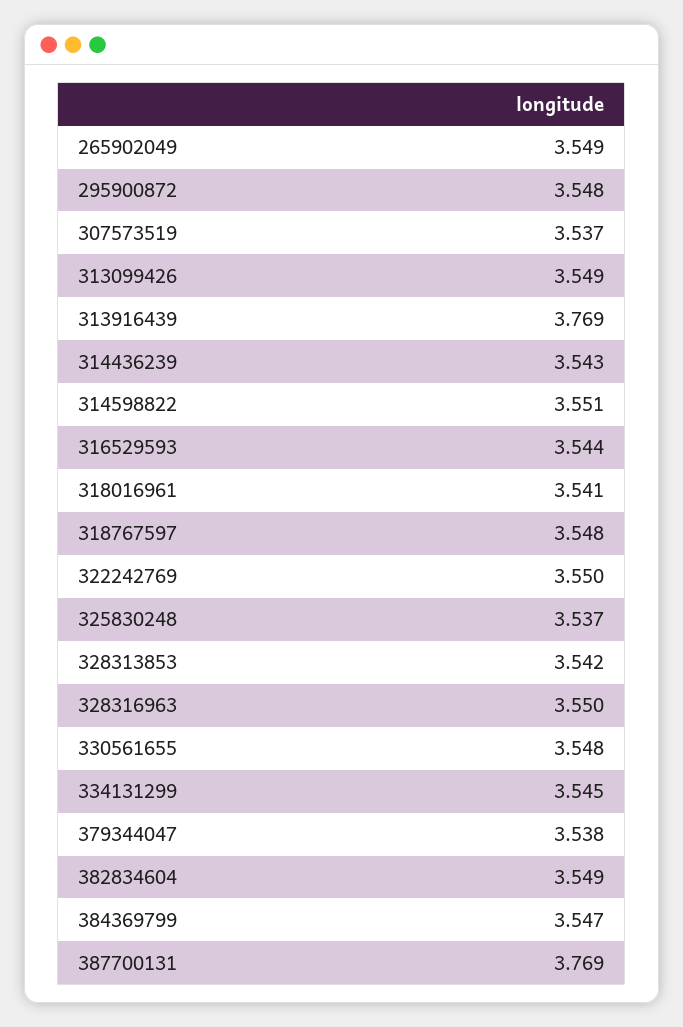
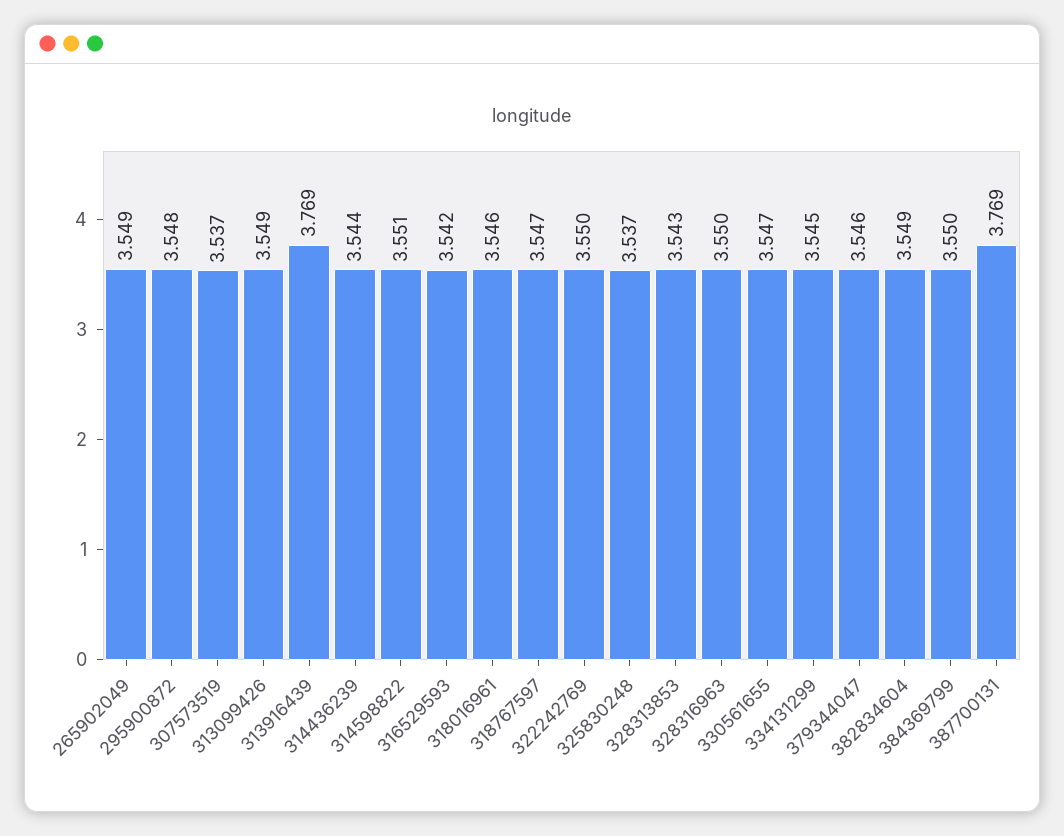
314436239: 3.543 -> 3.544
316529593: 3.544 -> 3.542
318016961: 3.541 -> 3.546
318767597: 3.548 -> 3.547
328313853: 3.542 -> 3.543
330561655: 3.548 -> 3.547
379344047: 3.538 -> 3.546
384369799: 3.547 -> 3.55

